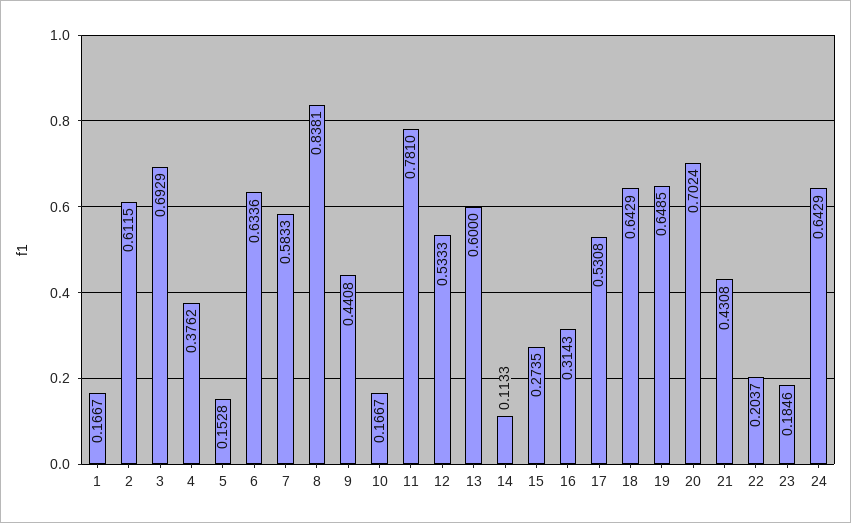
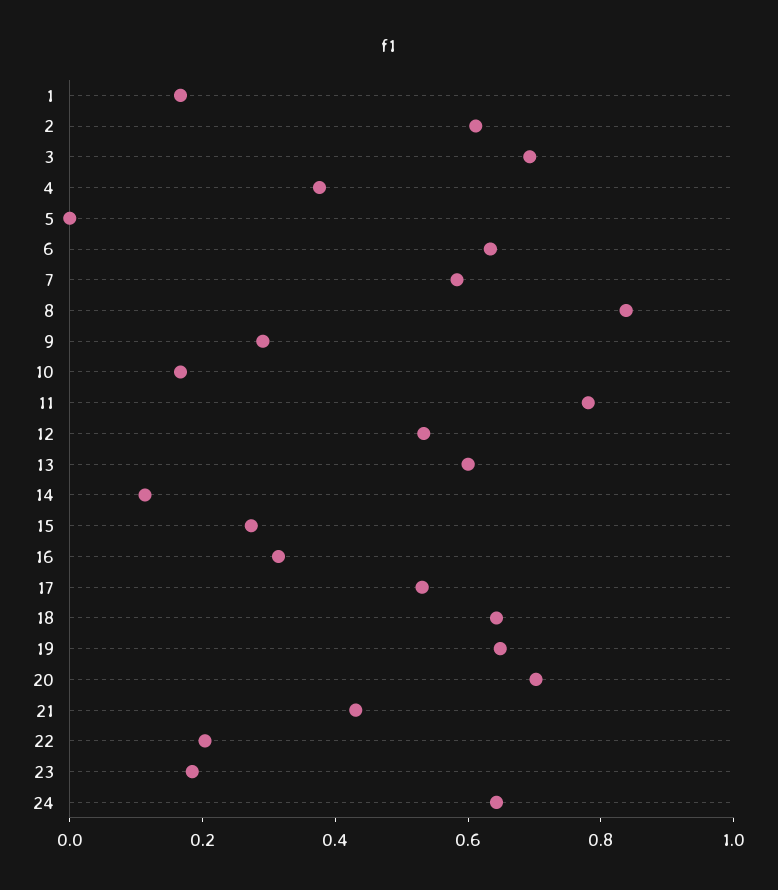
5: 0.1528 -> 0
9: 0.4408 -> 0.3

